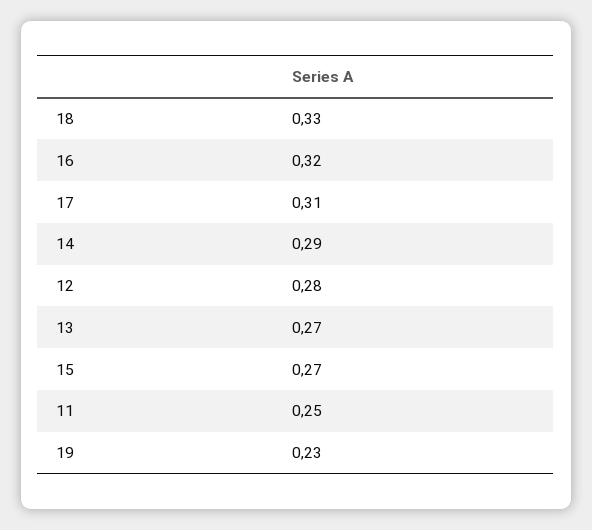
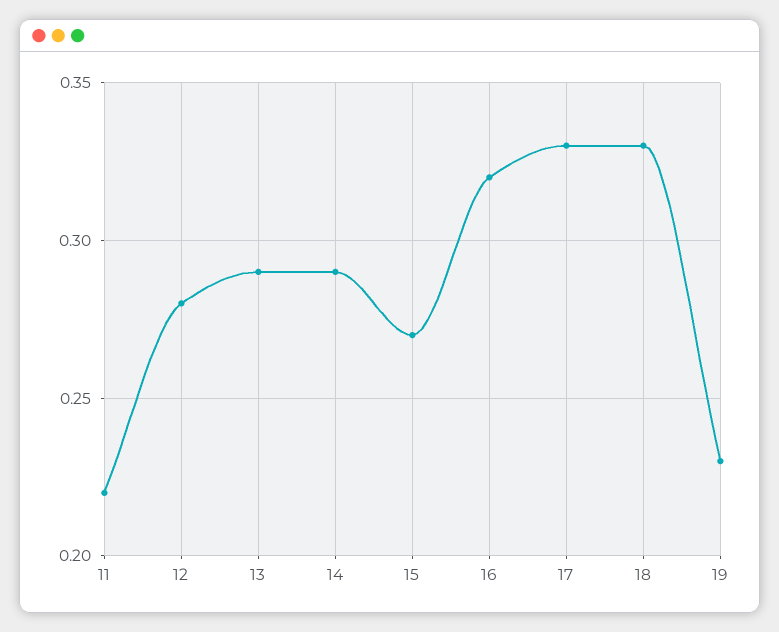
17: 0.31 -> 0.33
13: 0.27 -> 0.29
11: 0.25 -> 0.22

